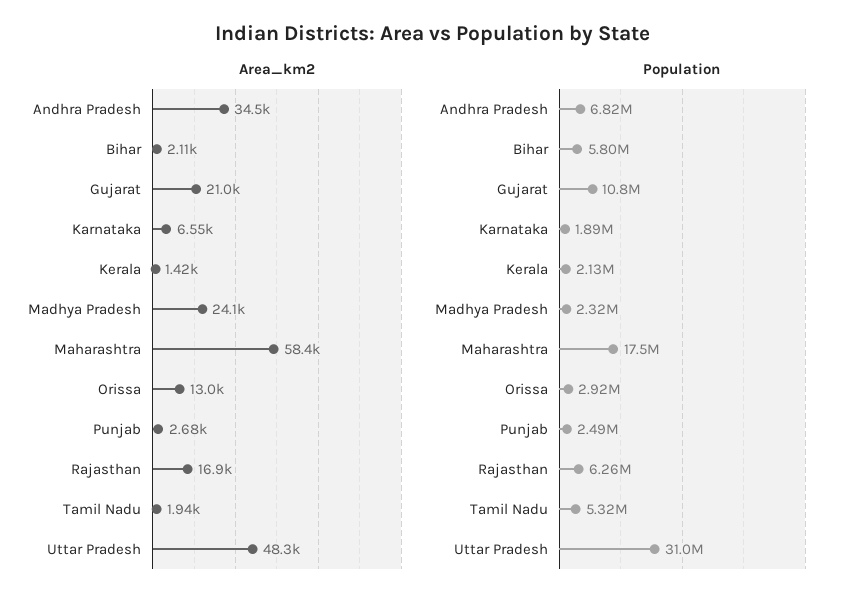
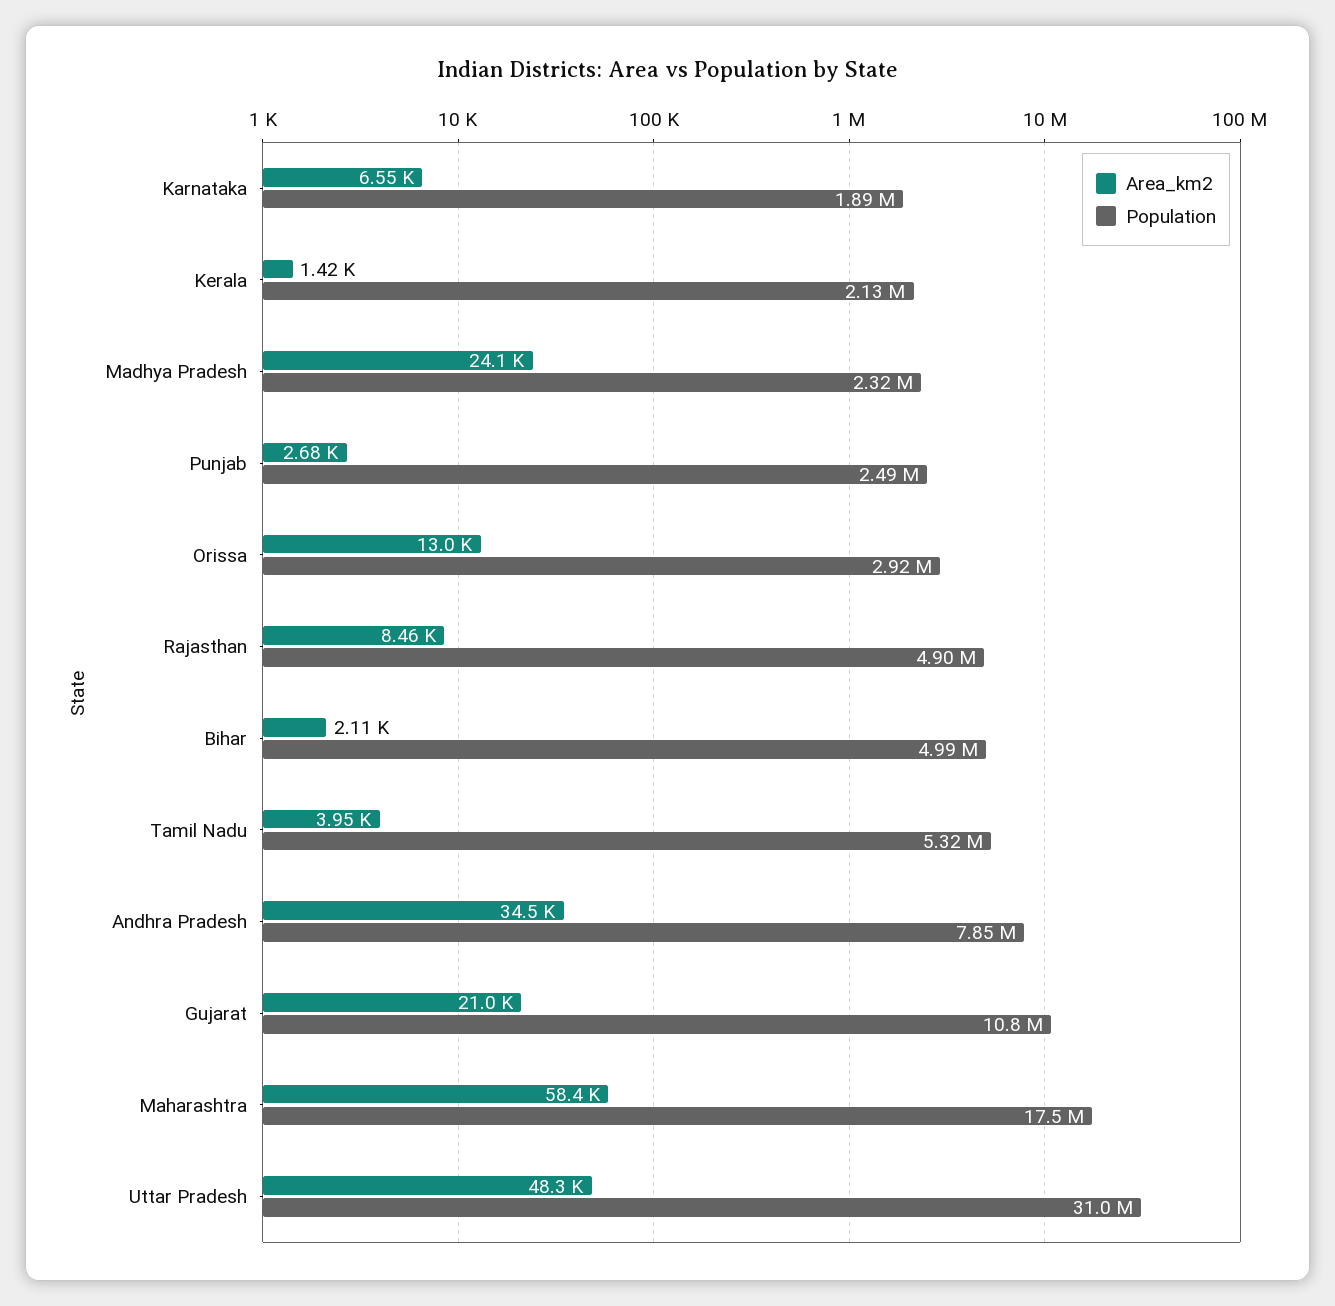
Area_km2, Rajasthan: 16900 -> 8460
Area_km2, Tamil Nadu: 1940 -> 3950
Population, Andhra Pradesh: 6820000 -> 7850000
Population, Bihar: 5800000 -> 4990000
Population, Rajasthan: 6260000 -> 4900000

